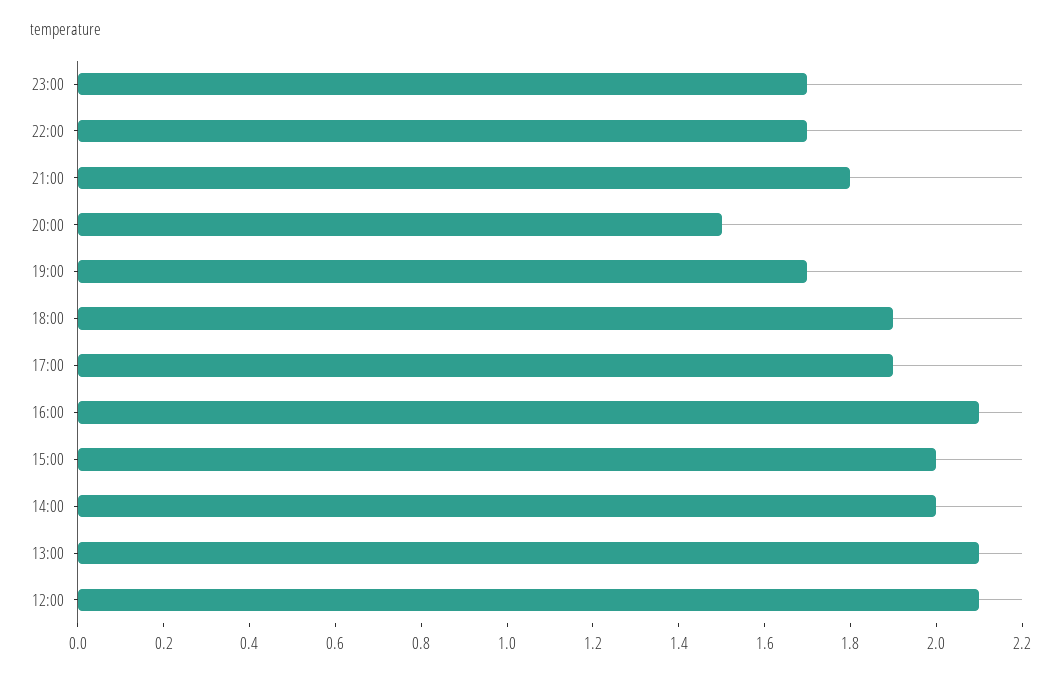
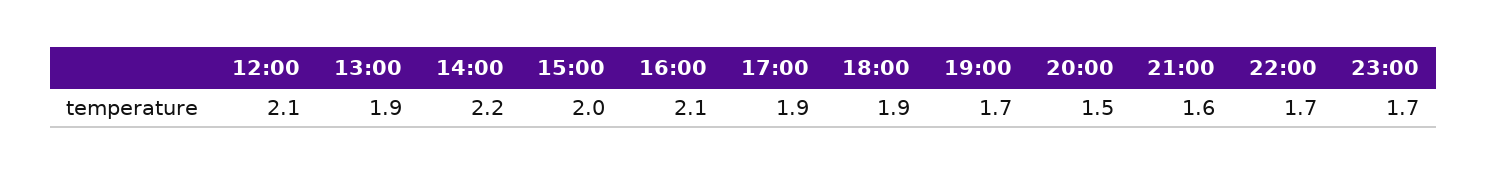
21:00: 1.8 -> 1.6
14:00: 2 -> 2.2
13:00: 2.1 -> 1.9

